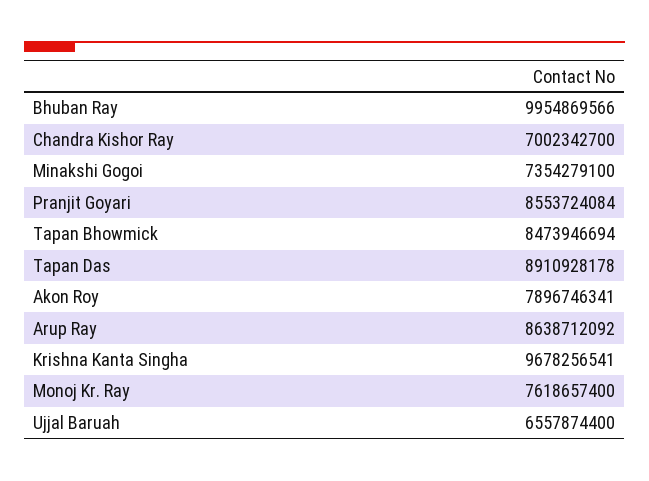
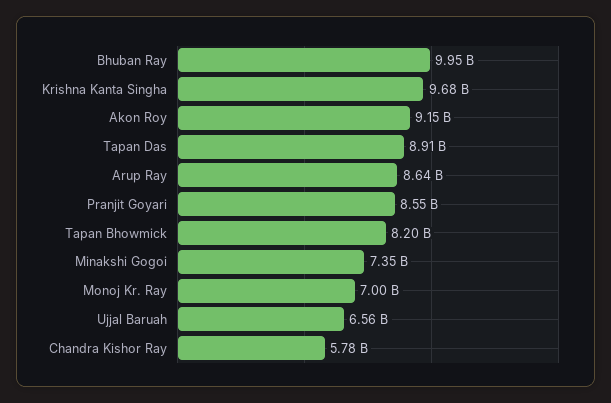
Chandra Kishor Ray: 7002342700 -> 5780000000
Tapan Bhowmick: 8473946694 -> 8200000000
Akon Roy: 7896746341 -> 9150000000
Monoj Kr. Ray: 7618657400 -> 7000000000

